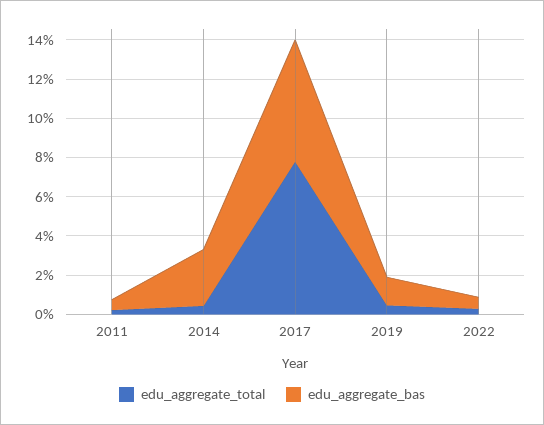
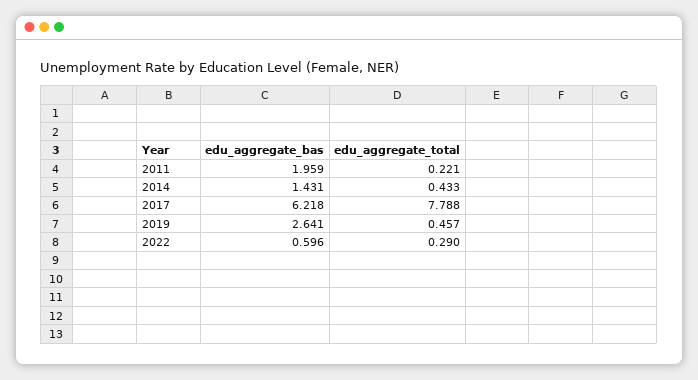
edu_aggregate_bas, 2011: 0.5 -> 1.959
edu_aggregate_bas, 2014: 3 -> 1.431
edu_aggregate_bas, 2019: 1.5 -> 2.641

